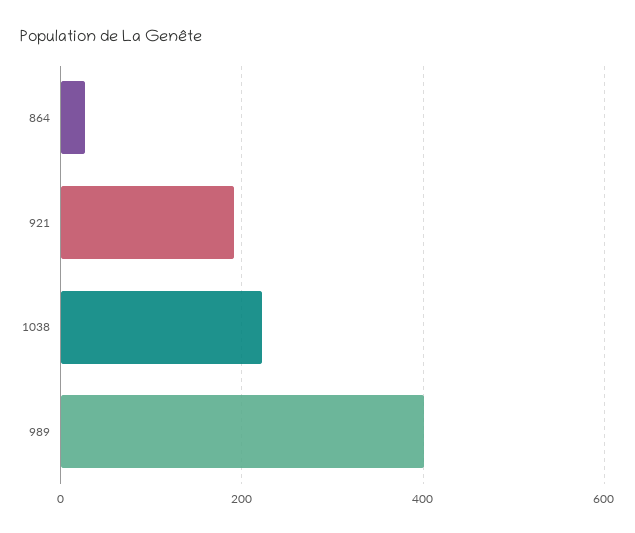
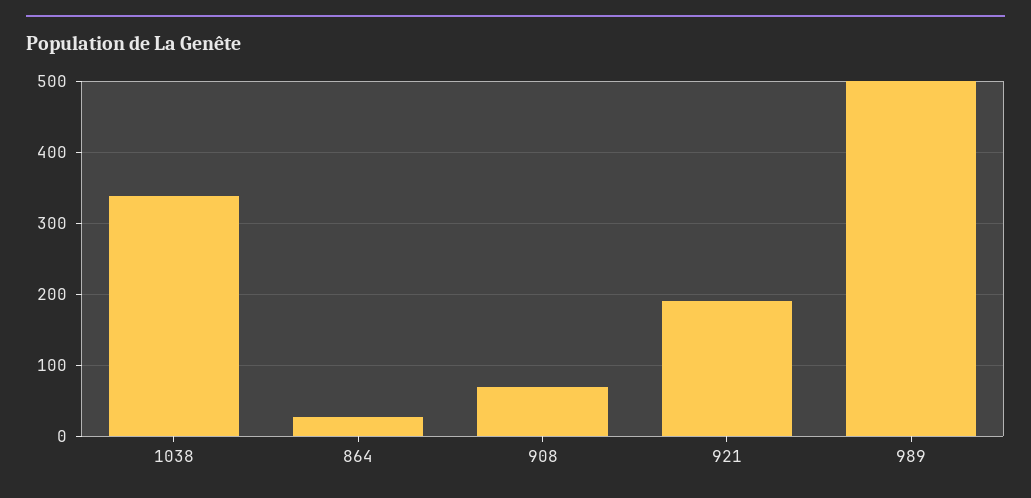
1038: 220 -> 340
989: 400 -> 500
908: none -> 70

